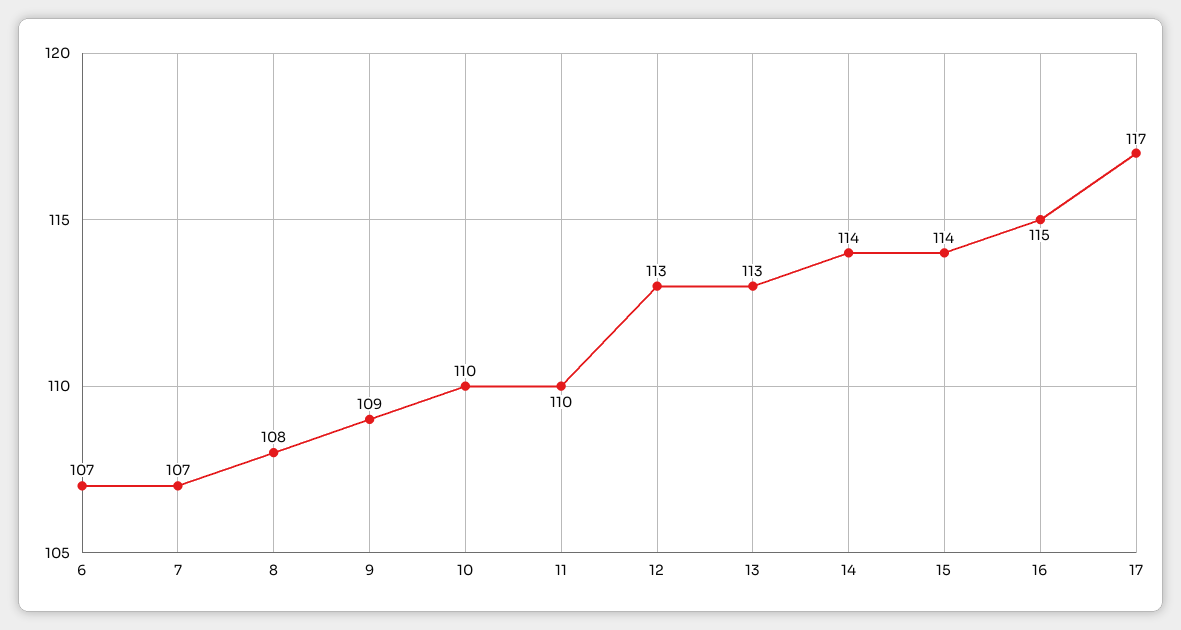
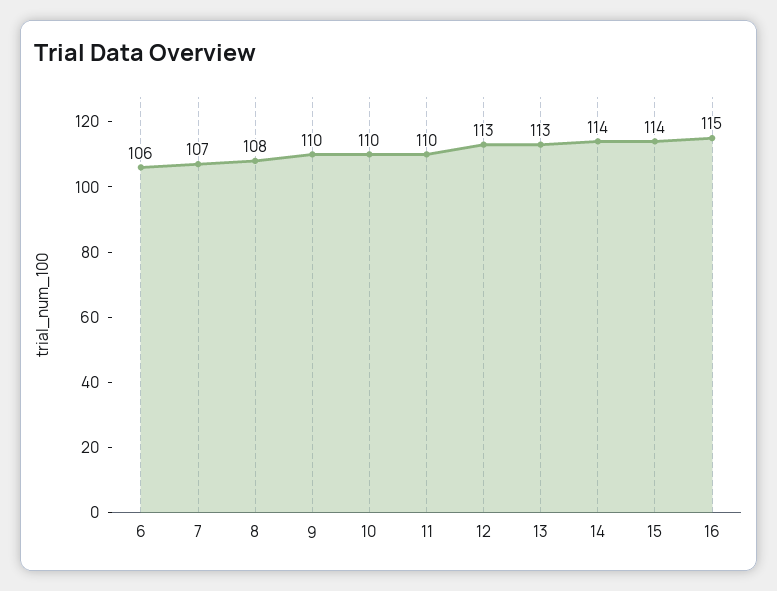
6: 107 -> 106
9: 109 -> 110
17: 117 -> none

